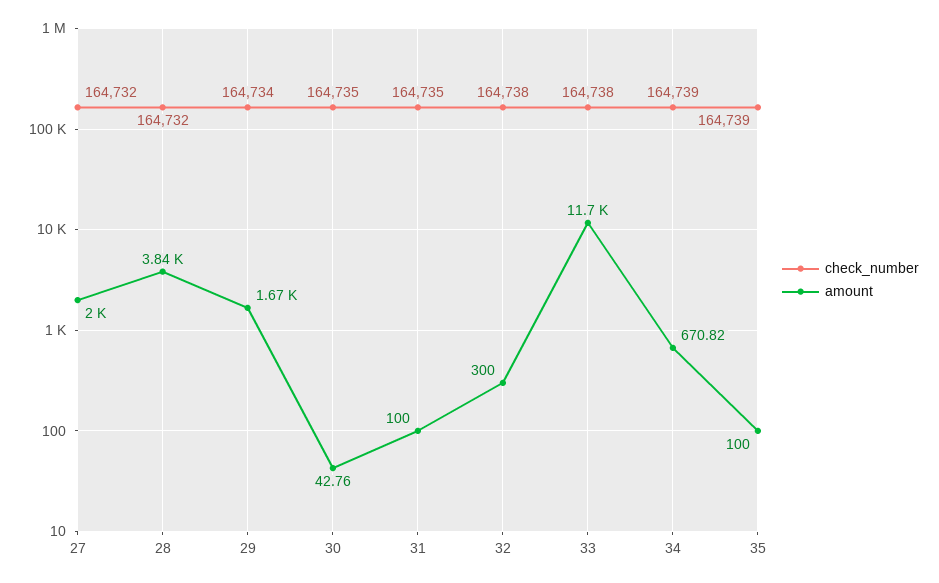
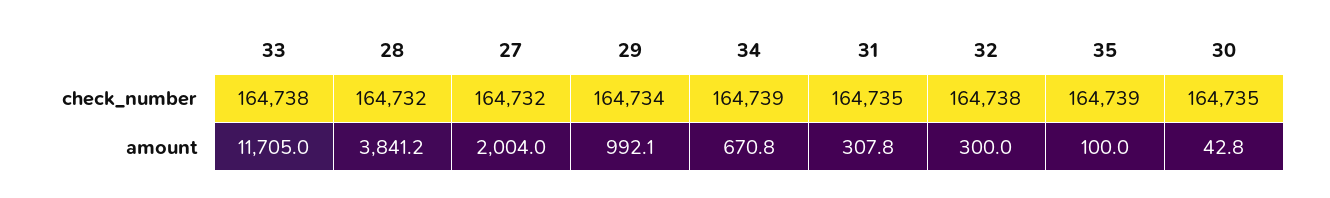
amount, 29: 1670 -> 992.1
amount, 31: 100 -> 307.8

